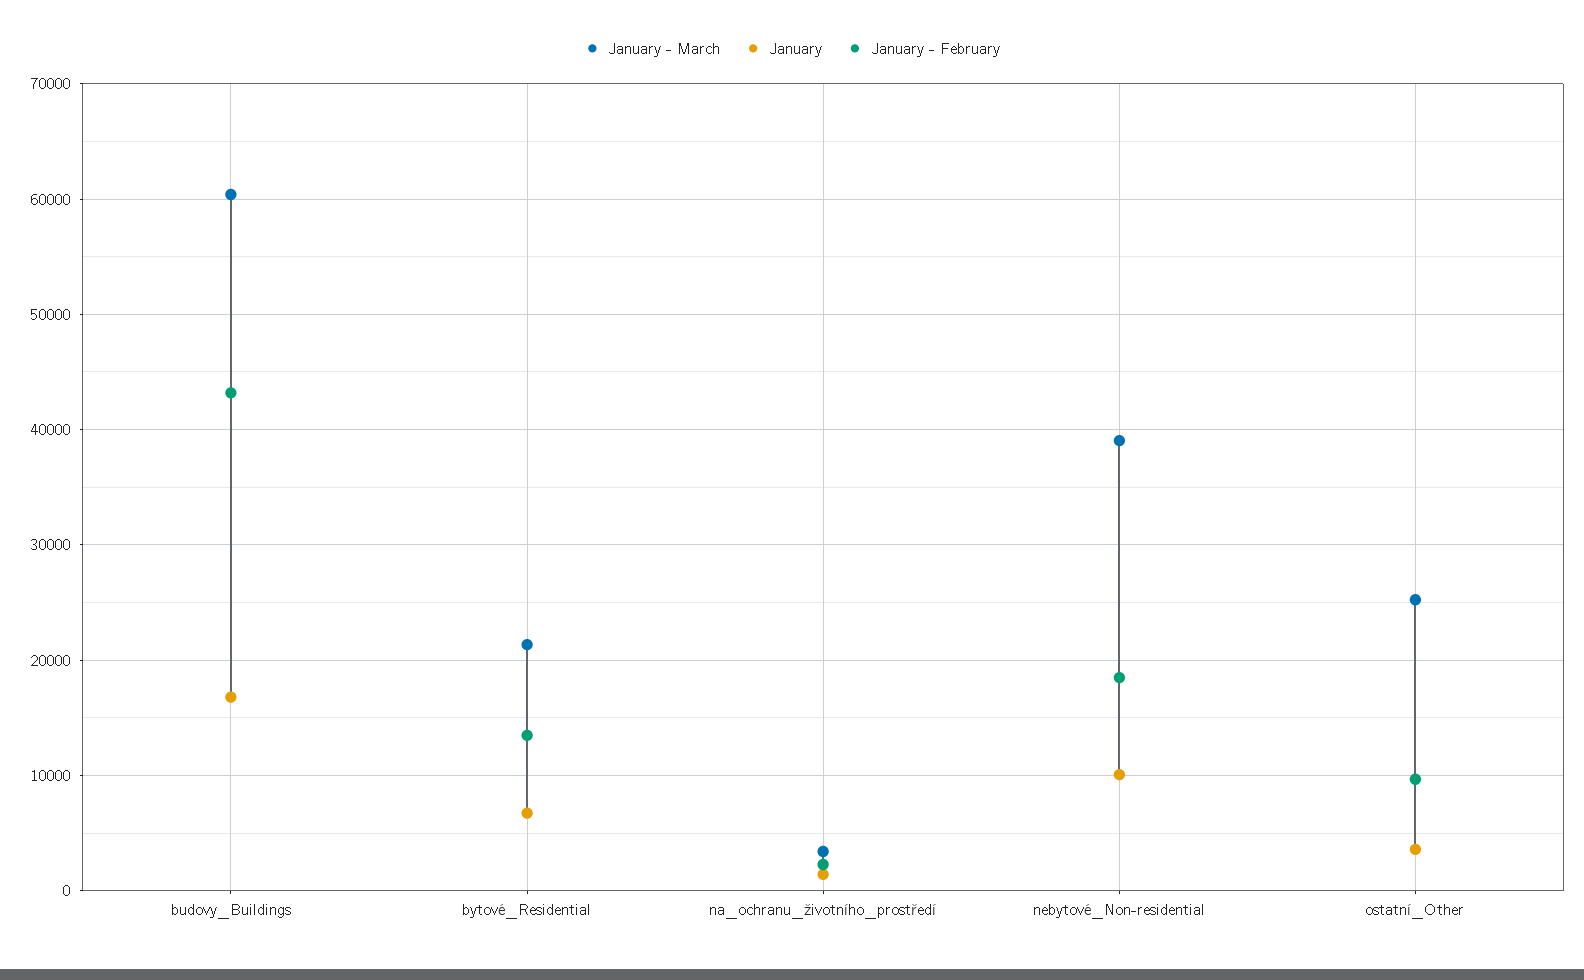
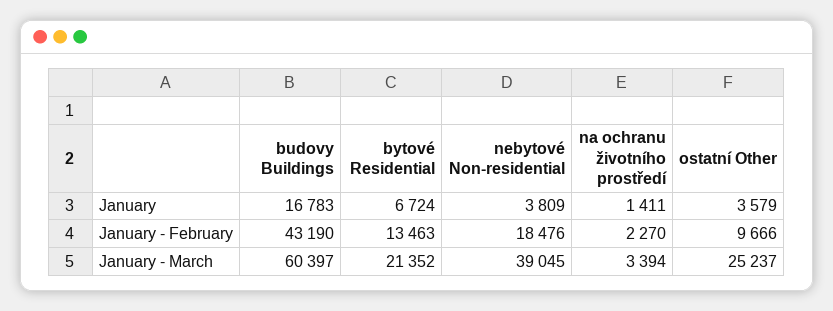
January, nebytové_Non-residential: 10000 -> 3809

